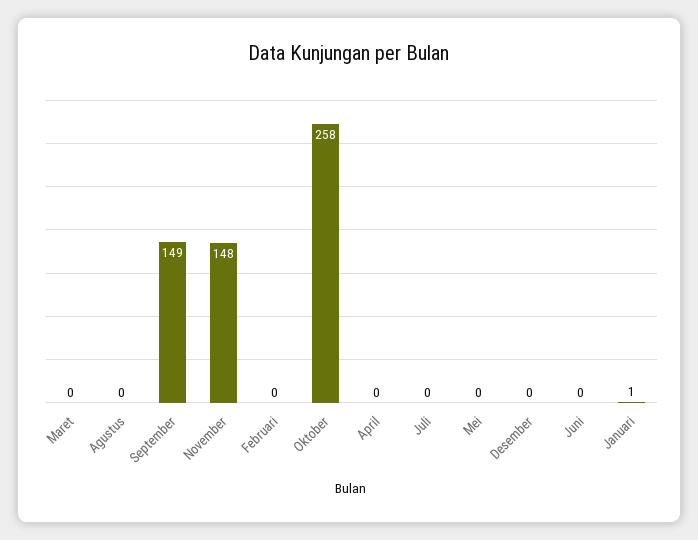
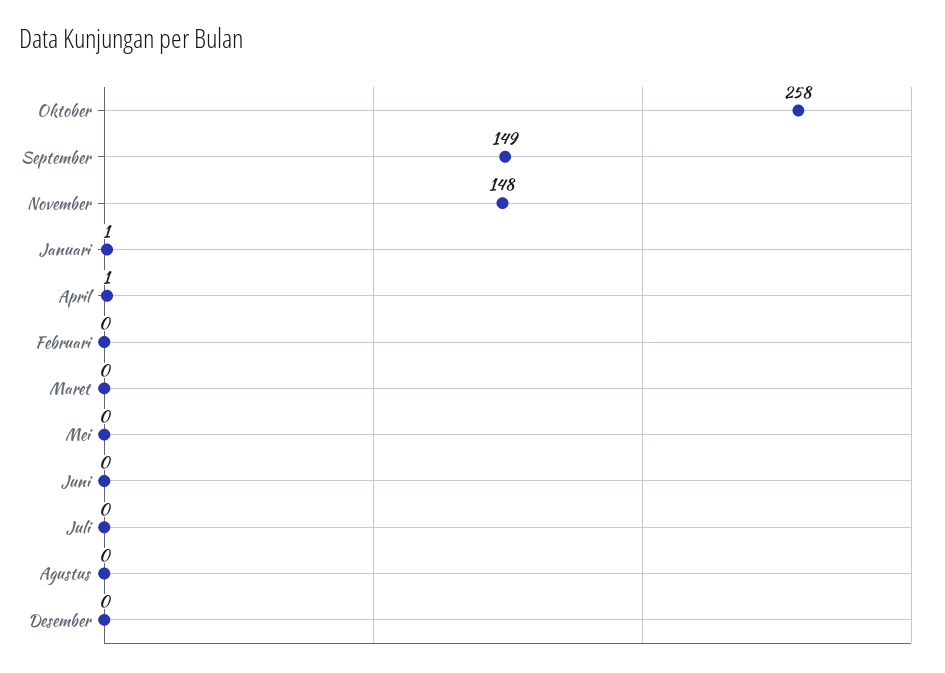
April: 0 -> 1

